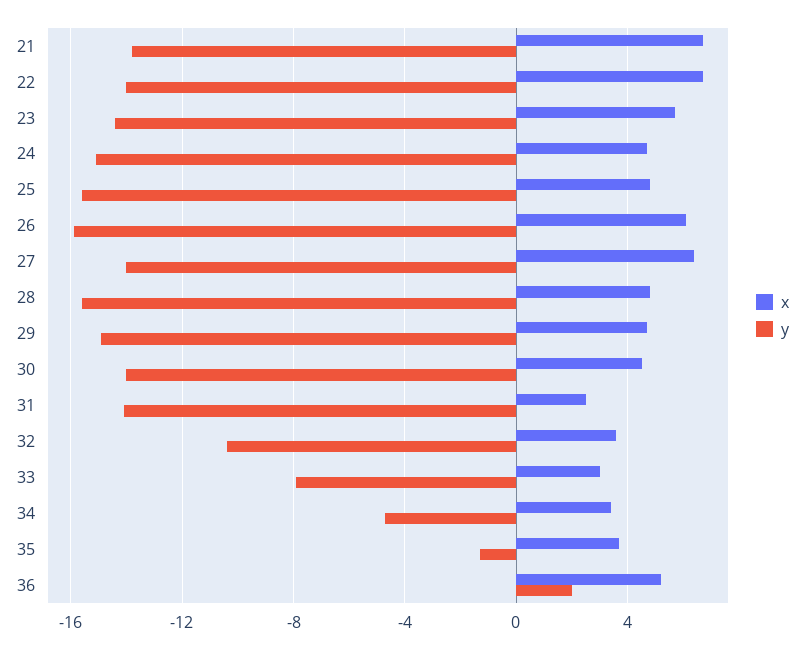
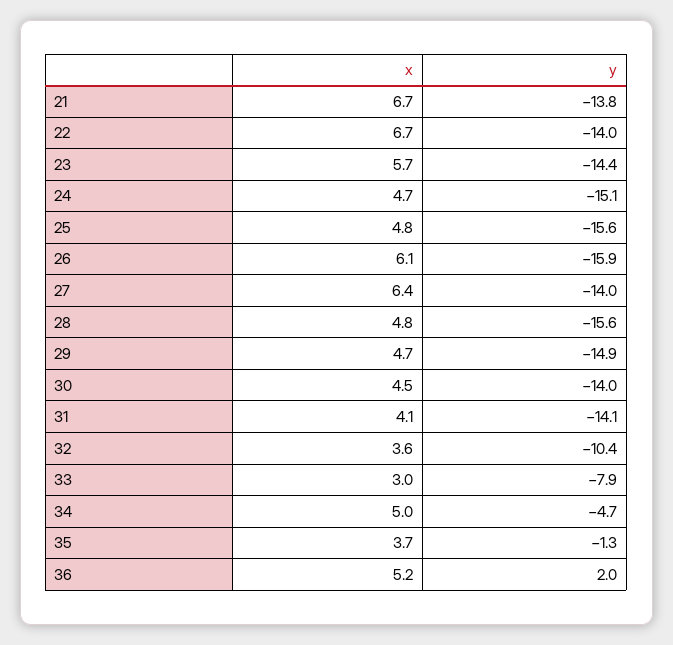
x, 31: 2.5 -> 4.1
x, 34: 3.5 -> 5

